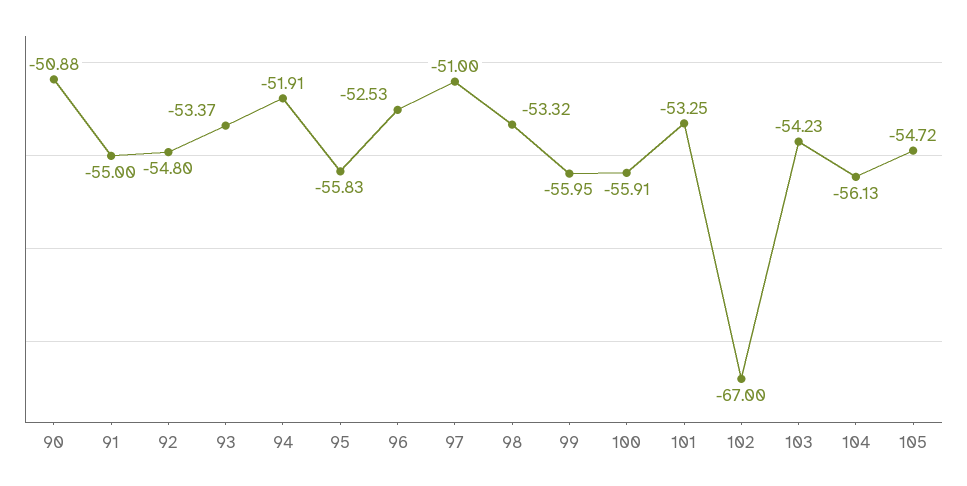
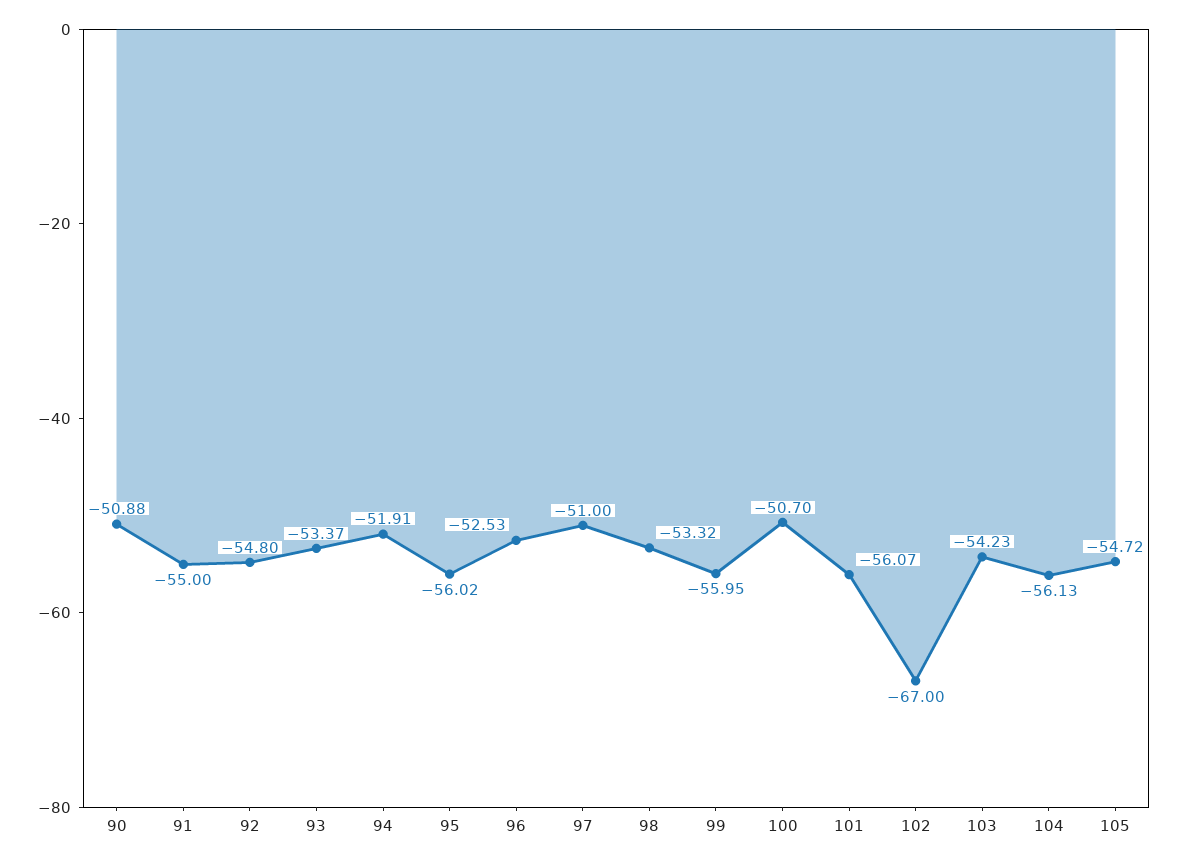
95: -55.83 -> -56.02
100: -55.91 -> -50.7
101: -53.25 -> -56.07

